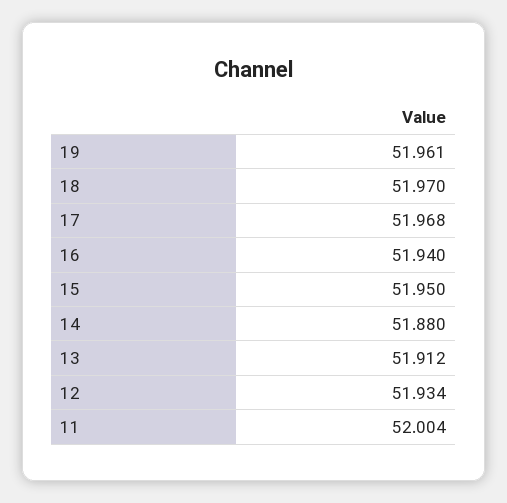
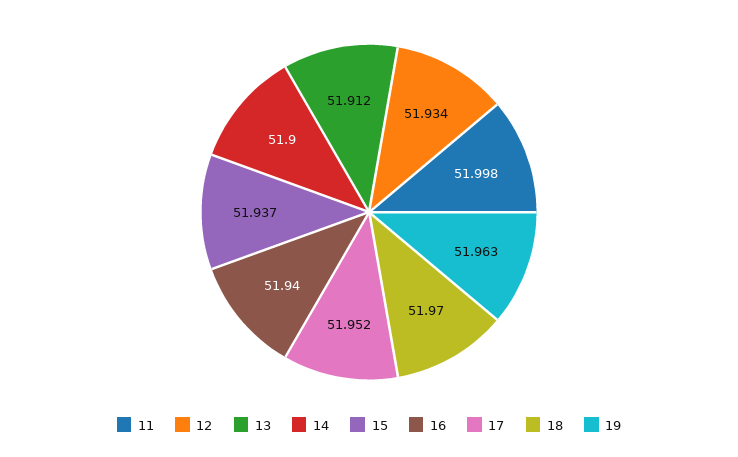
19: 51.961 -> 51.963
17: 51.968 -> 51.952
15: 51.95 -> 51.937
14: 51.88 -> 51.9
11: 52.004 -> 51.998

